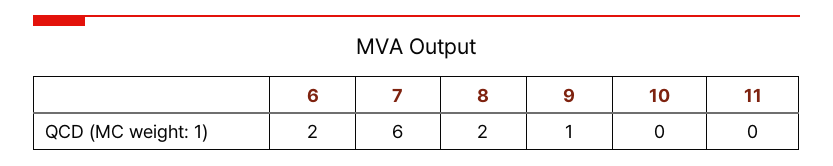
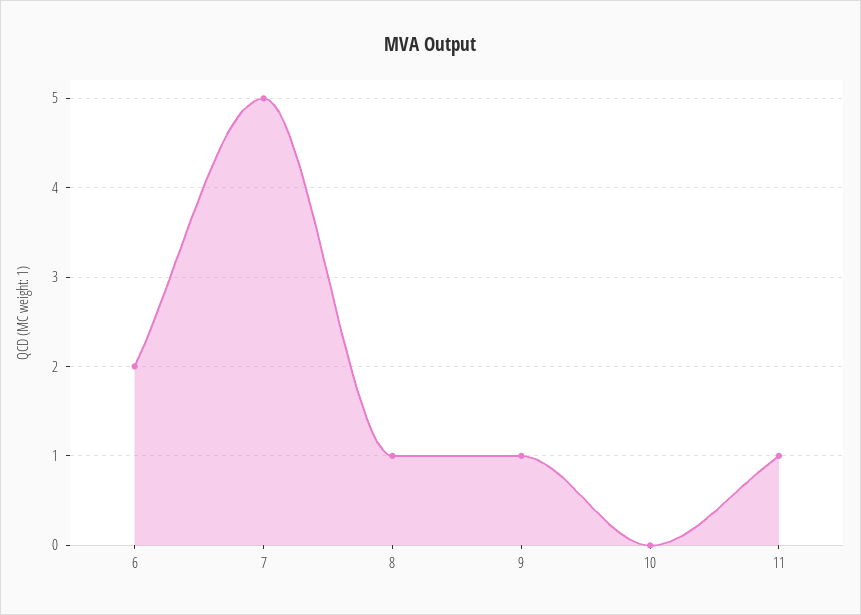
7: 6 -> 5
8: 2 -> 1
11: 0 -> 1

